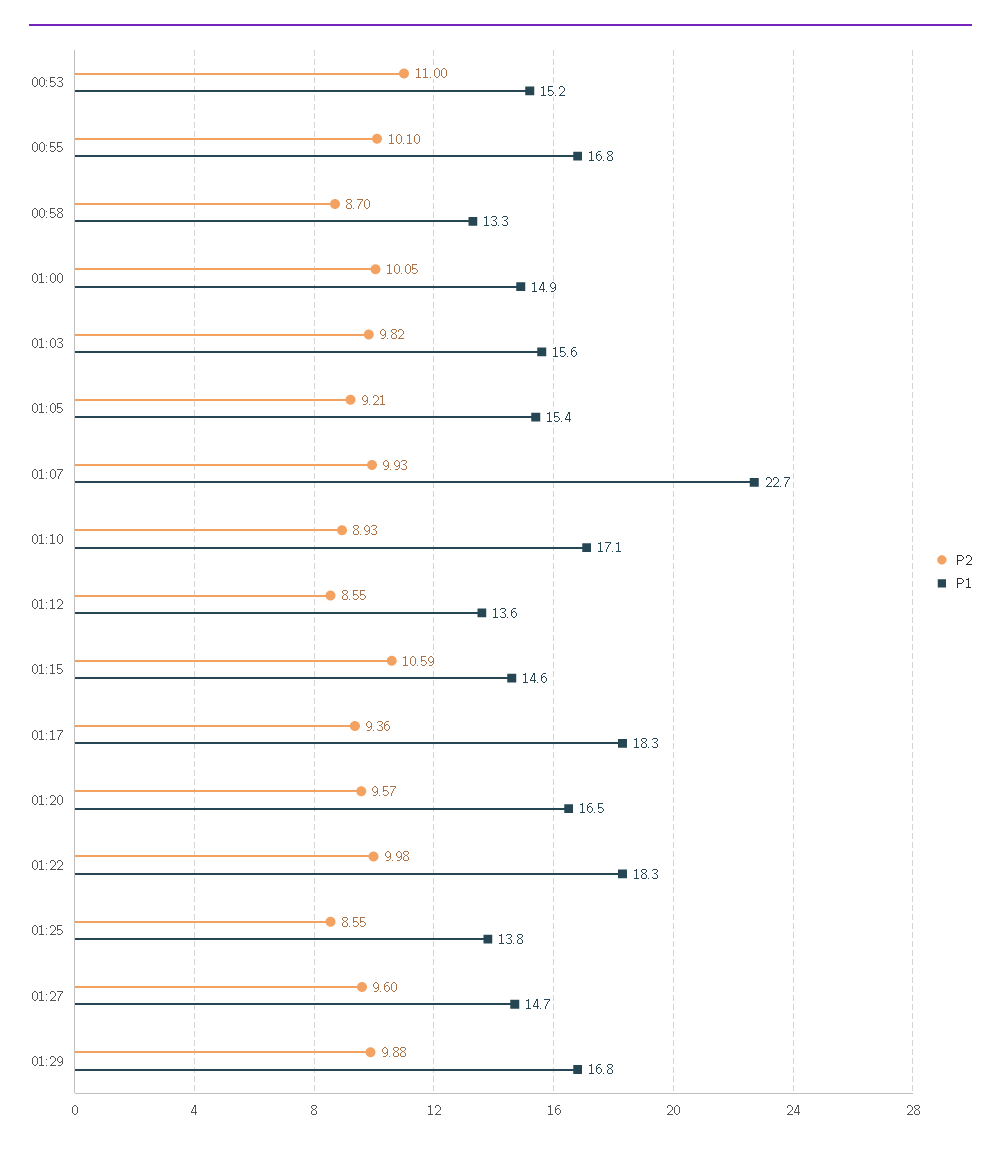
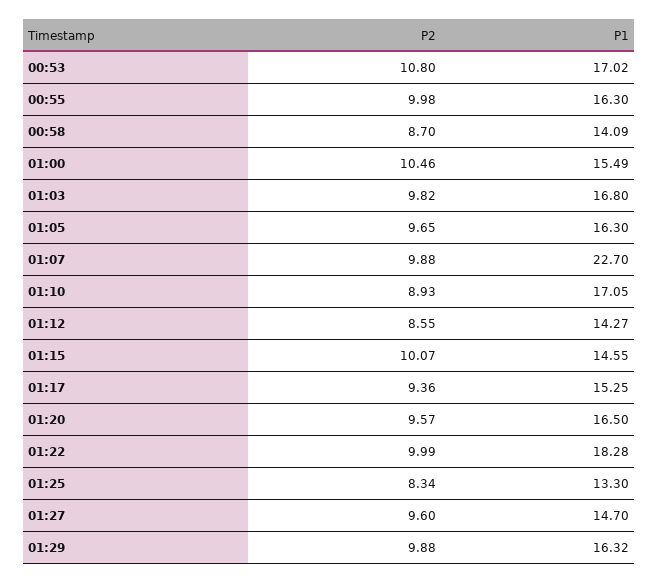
P2, 00:53: 11 -> 10.8
P1, 00:53: 15.2 -> 17.02
P2, 00:55: 10.1 -> 9.98
P1, 00:55: 16.8 -> 16.3
P1, 00:58: 13.3 -> 14.09
P2, 01:00: 10.05 -> 10.46
P1, 01:00: 14.9 -> 15.49
P1, 01:03: 15.6 -> 16.8
P2, 01:05: 9.21 -> 9.65
P1, 01:05: 15.4 -> 16.3
P2, 01:07: 9.93 -> 9.88
P1, 01:12: 13.6 -> 14.27
P2, 01:15: 10.59 -> 10.07
P1, 01:17: 18.3 -> 15.25
P2, 01:22: 9.98 -> 9.99
P2, 01:25: 8.55 -> 8.34
P1, 01:25: 13.8 -> 13.3
P1, 01:29: 16.8 -> 16.32

